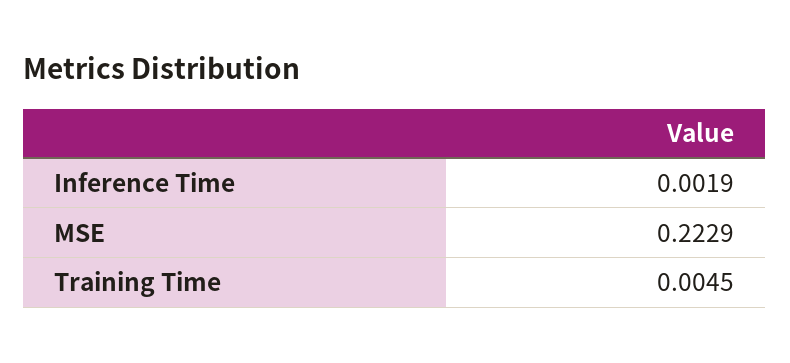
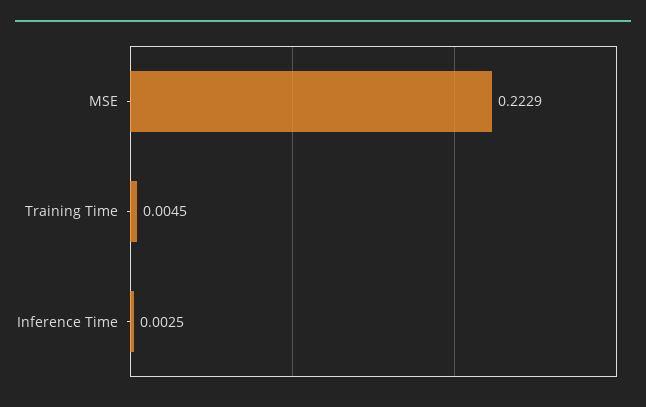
Inference Time: 0.0019 -> 0.0025

